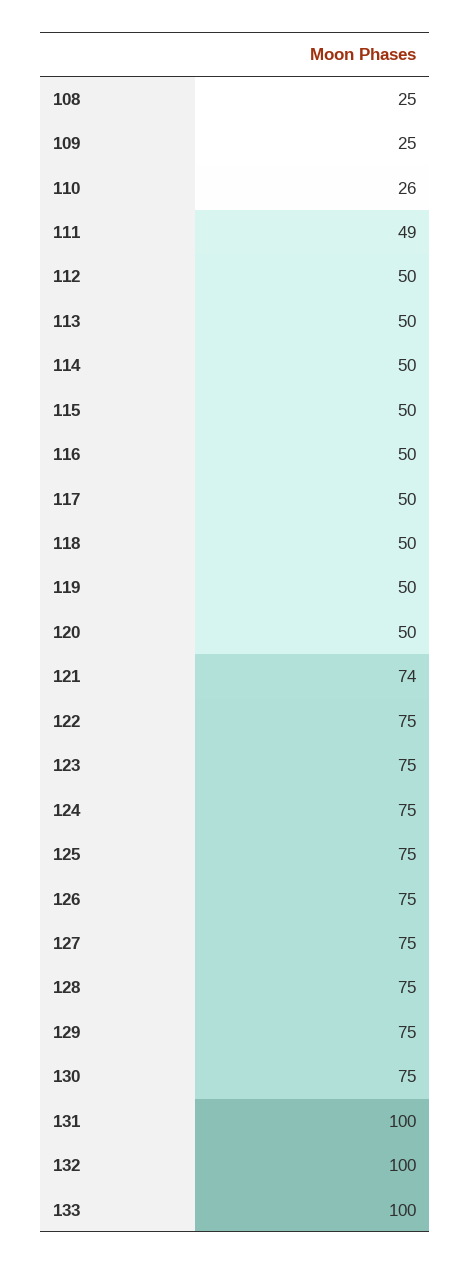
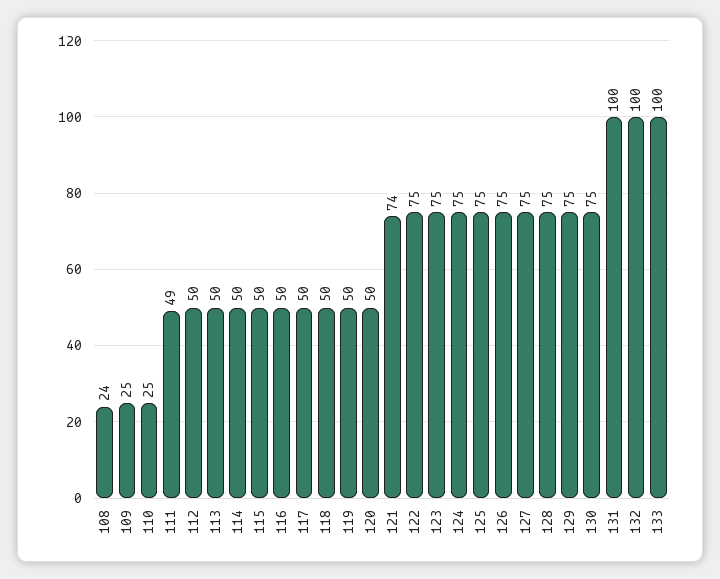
108: 25 -> 24
110: 26 -> 25

